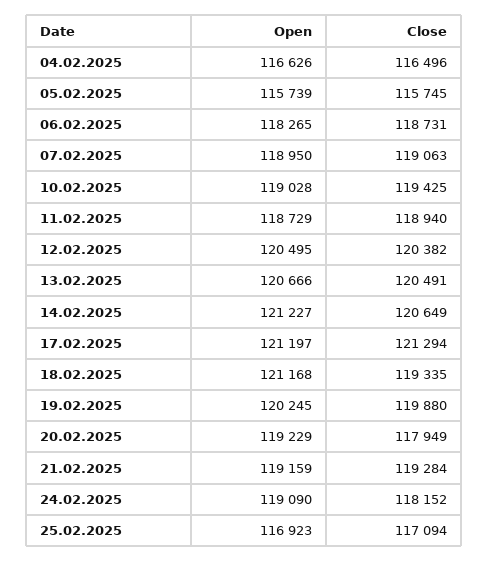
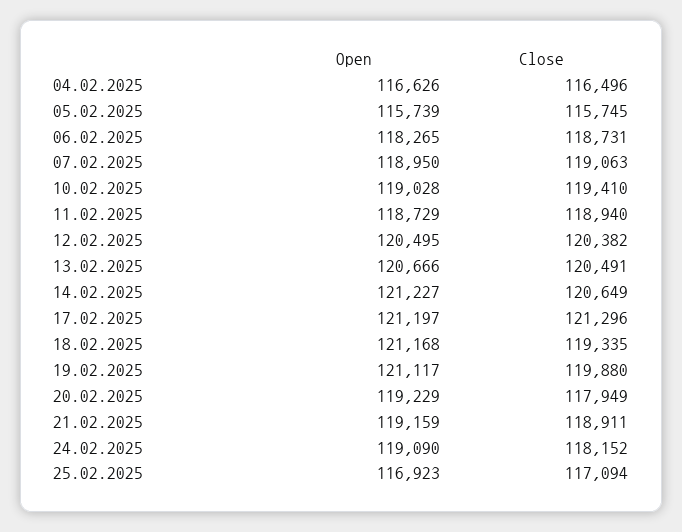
Close, 10.02.2025: 119425 -> 119410
Close, 17.02.2025: 121294 -> 121296
Open, 19.02.2025: 120245 -> 121117
Close, 21.02.2025: 119284 -> 118911

